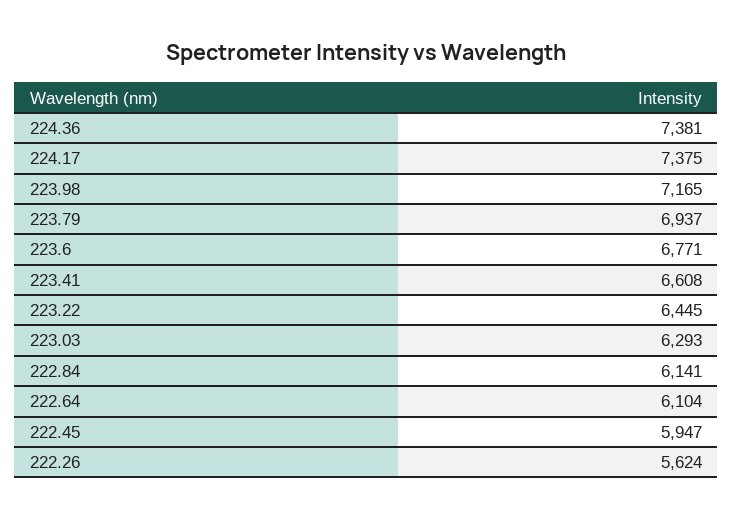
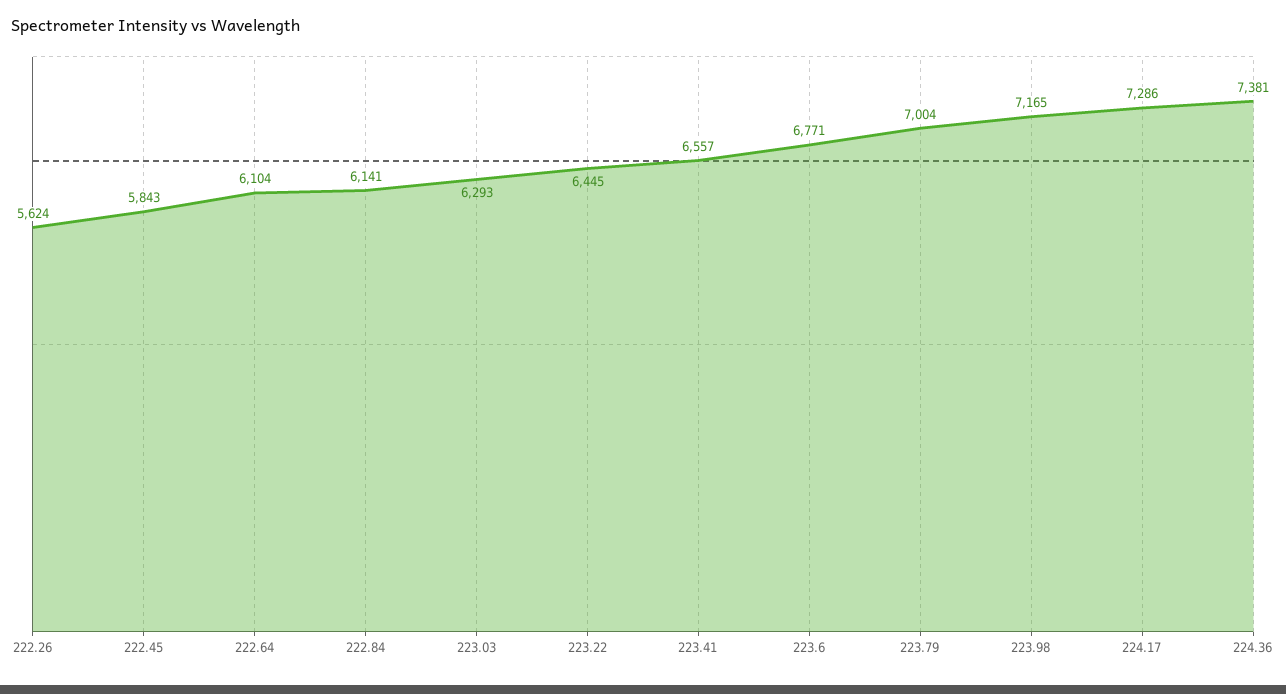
224.17: 7375 -> 7286
223.79: 6937 -> 7004
223.41: 6608 -> 6557
222.45: 5947 -> 5843

